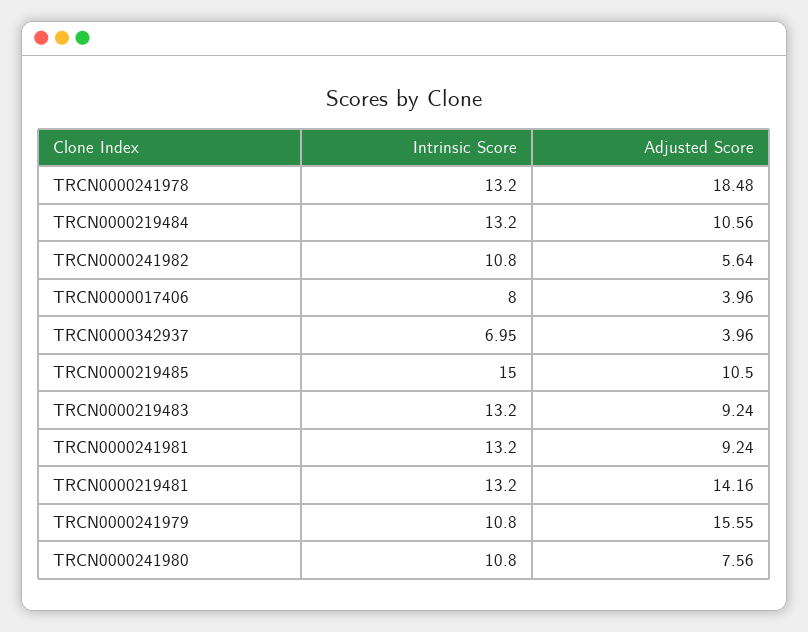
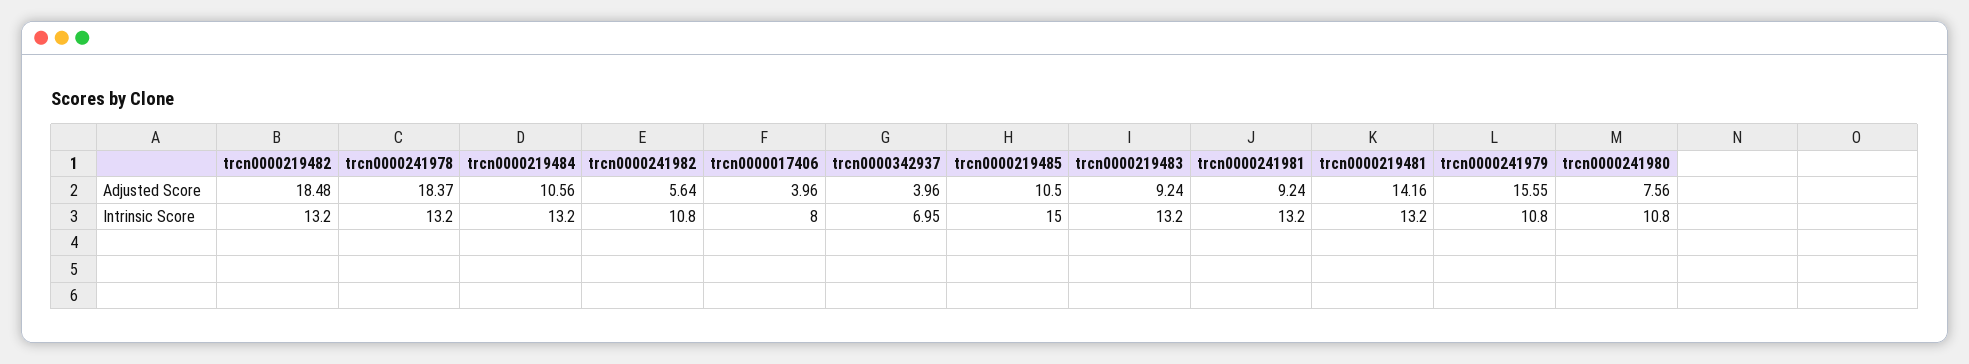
Adjusted Score, TRCN0000241978: 18.48 -> 18.37
Adjusted Score, trcn0000219482: none -> 18.48
Intrinsic Score, trcn0000219482: none -> 13.2

